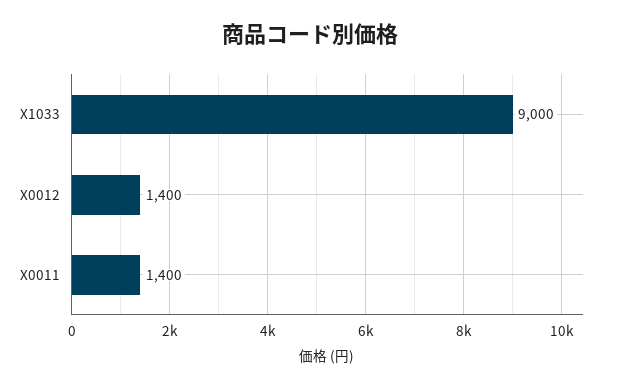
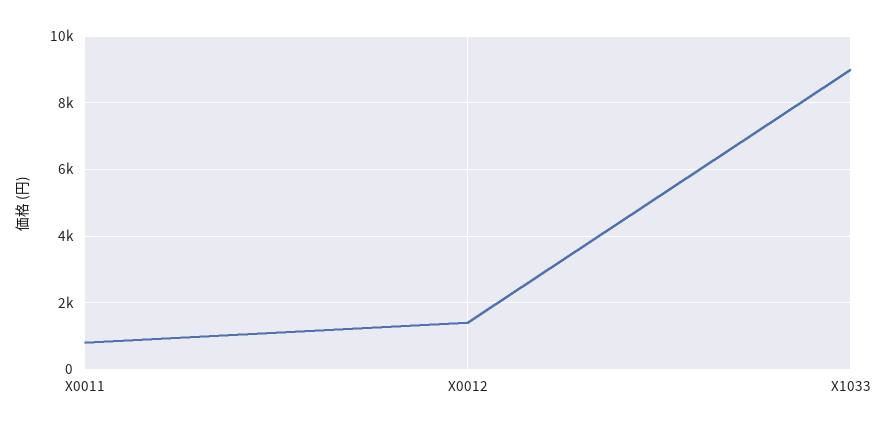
X0011: 1400 -> 800

